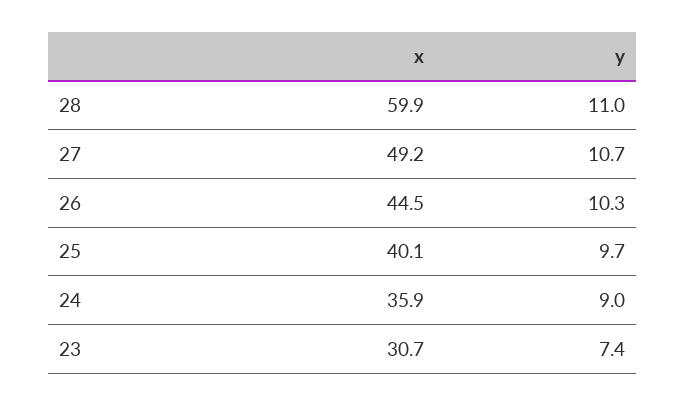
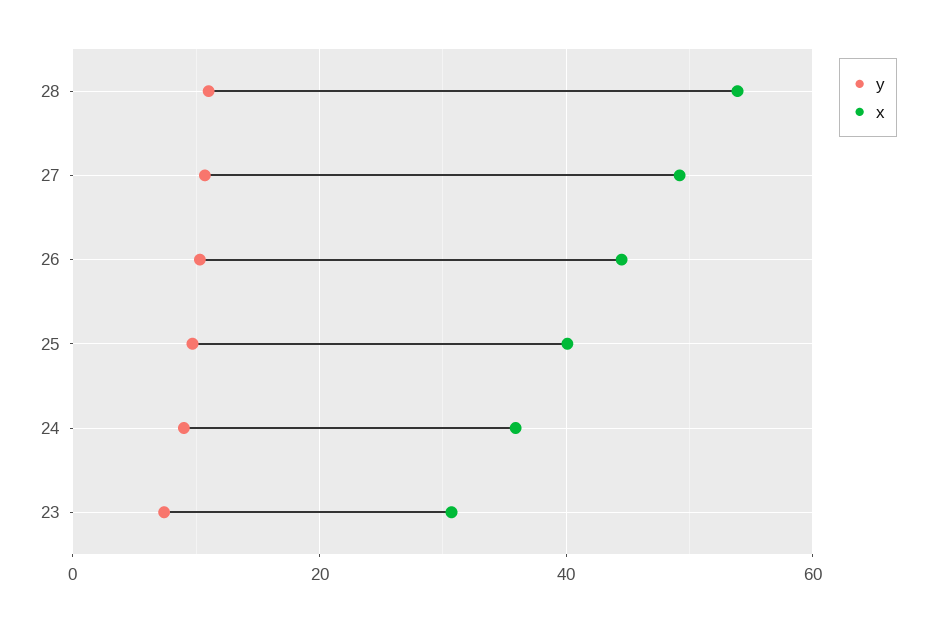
x, 28: 59.9 -> 54

